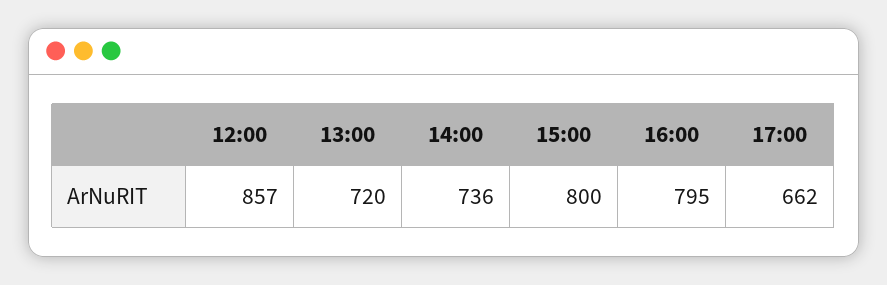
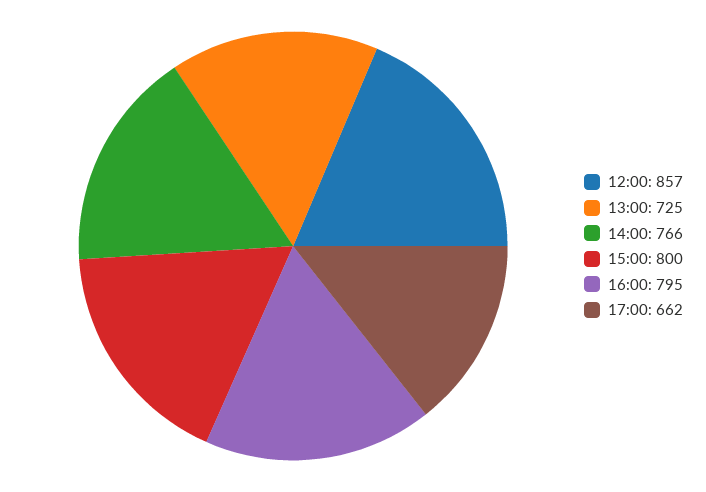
13:00: 720 -> 725
14:00: 736 -> 766

